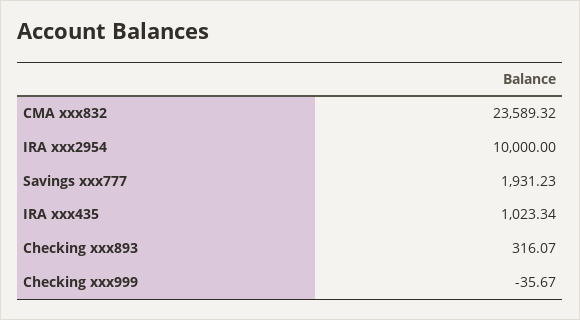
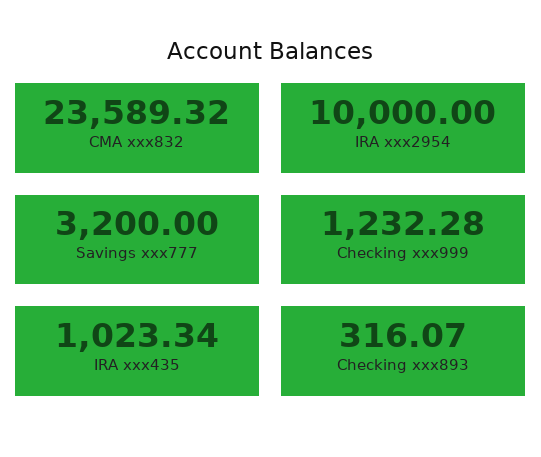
Savings xxx777: 1931.23 -> 3200
Checking xxx999: -35.67 -> 1232.28

